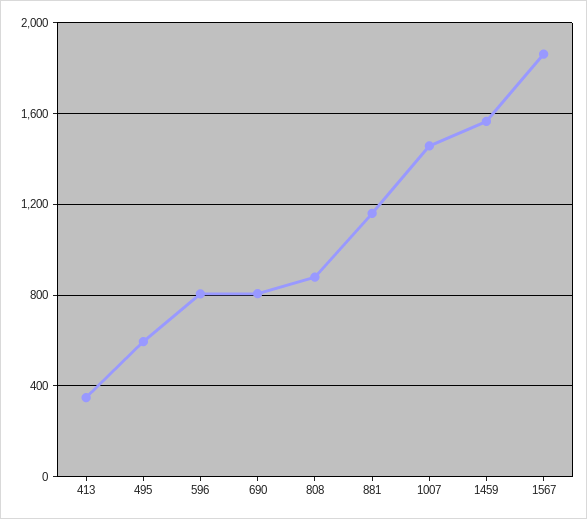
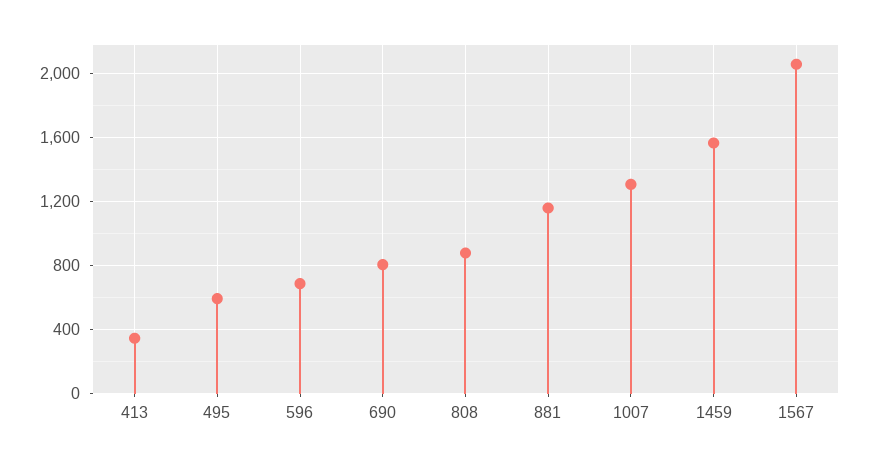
596: 800 -> 700
1007: 1450 -> 1300
1567: 1850 -> 2050

